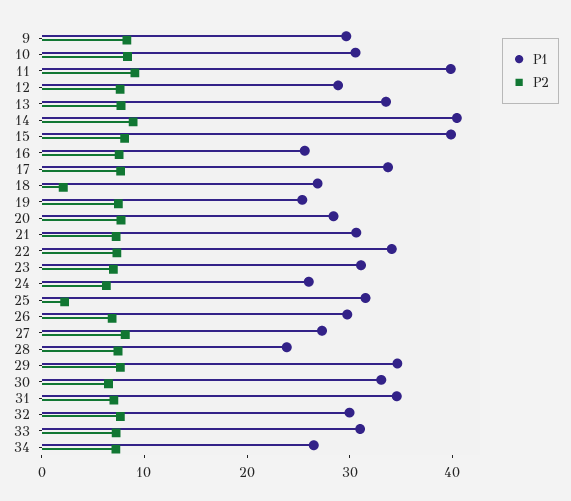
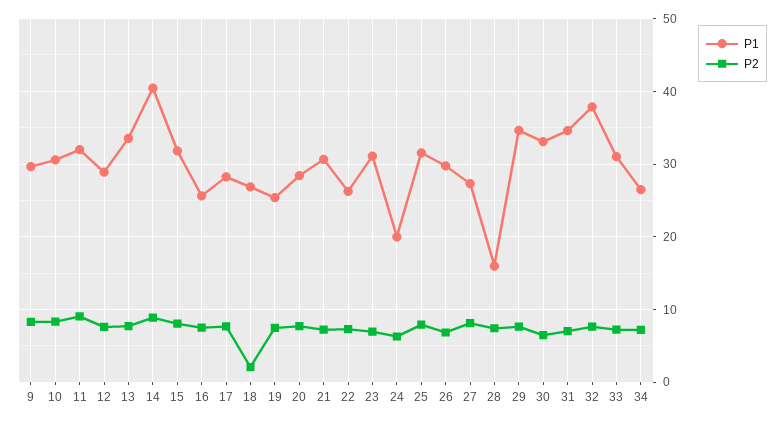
P1, 11: 40 -> 32
P1, 15: 40 -> 32
P1, 17: 34 -> 28
P1, 22: 34 -> 26
P1, 24: 26 -> 20
P2, 25: 2 -> 8
P1, 28: 24 -> 16
P1, 32: 30 -> 38

